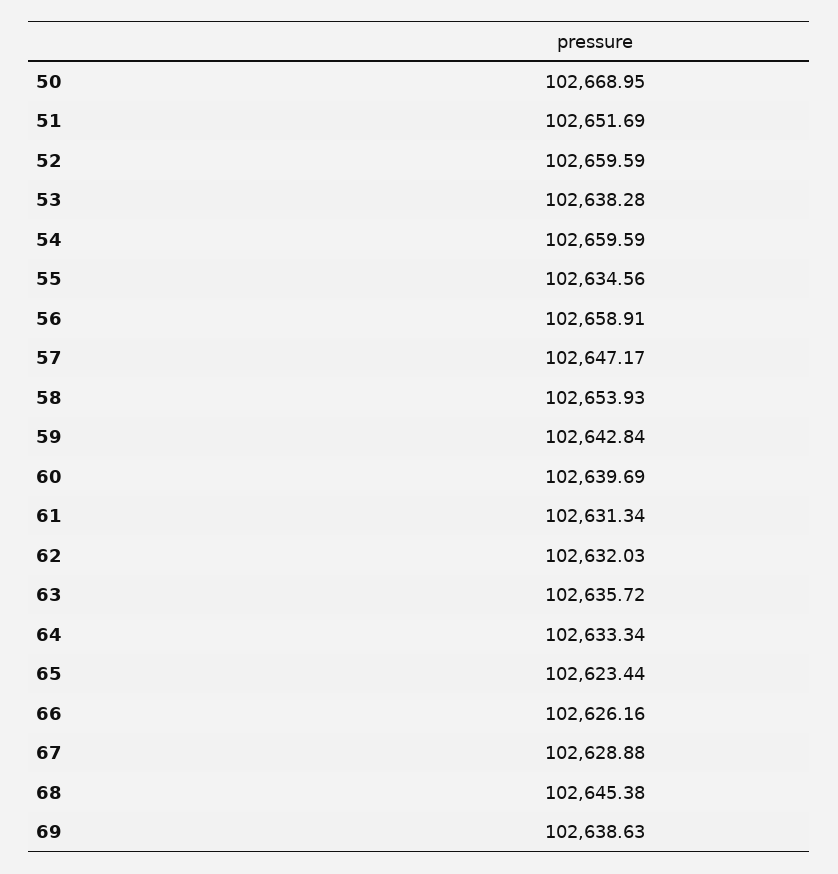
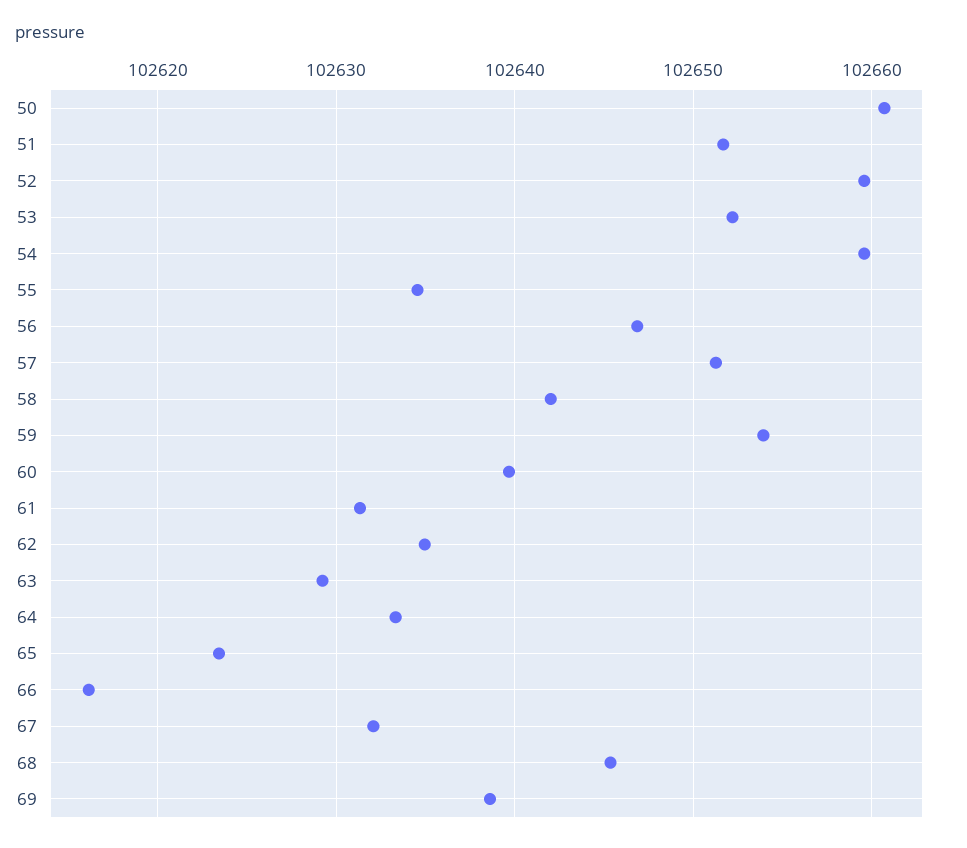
50: 102668.95 -> 102661
53: 102638.28 -> 102652
56: 102658.91 -> 102647
57: 102647.17 -> 102651
58: 102653.93 -> 102642
59: 102642.84 -> 102654
62: 102632.03 -> 102635
63: 102635.72 -> 102629
66: 102626.16 -> 102616
67: 102628.88 -> 102632

